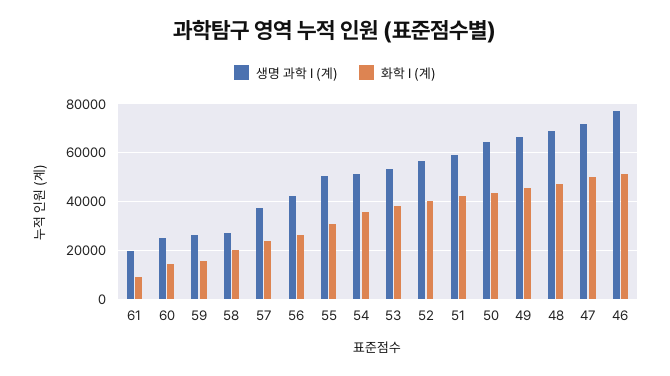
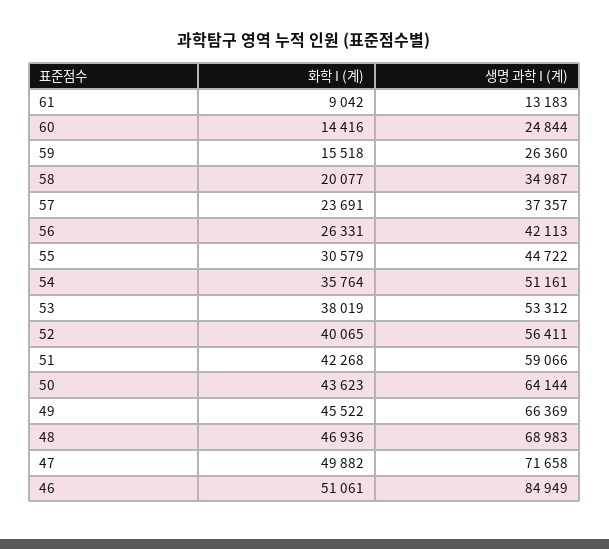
생명 과학 I (계), 61: 20000 -> 13183
생명 과학 I (계), 58: 27500 -> 34987
생명 과학 I (계), 55: 50000 -> 44722
생명 과학 I (계), 46: 77500 -> 84949

